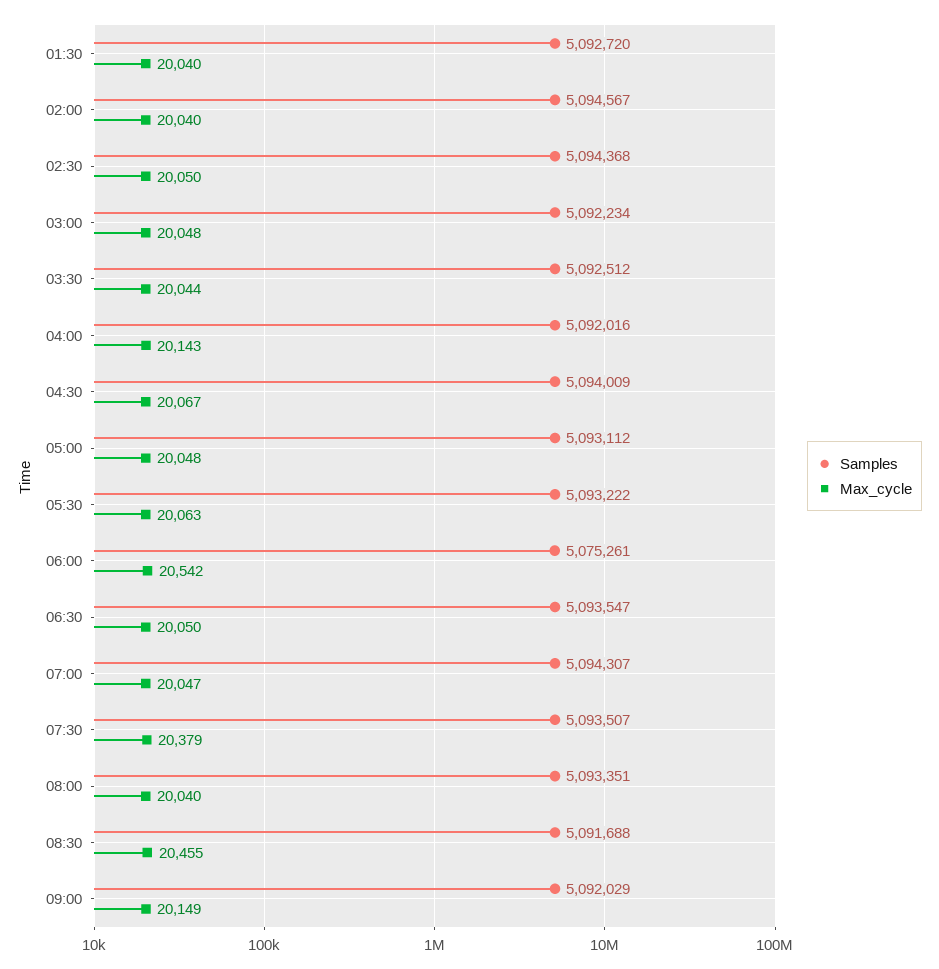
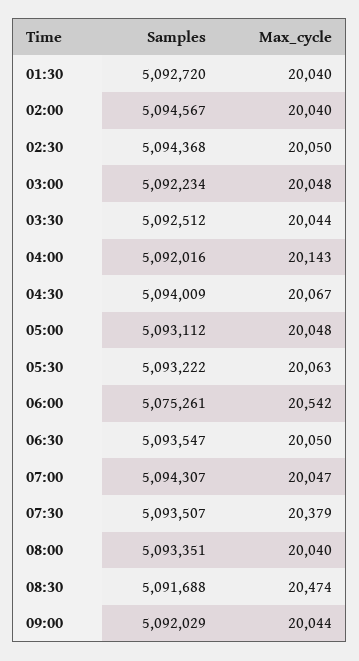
Max_cycle, 08:30: 20455 -> 20474
Max_cycle, 09:00: 20149 -> 20044

